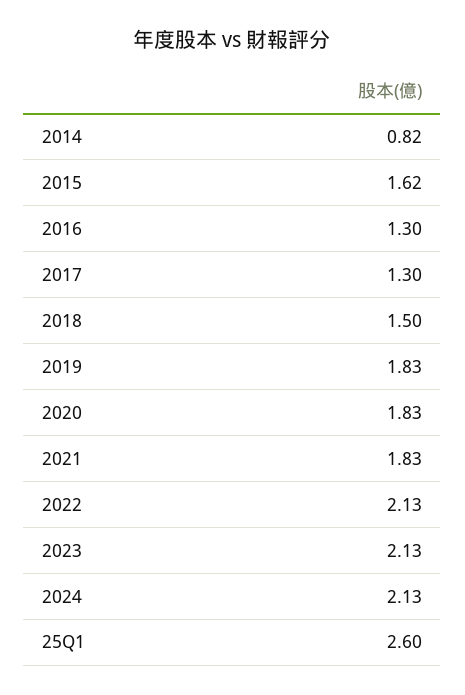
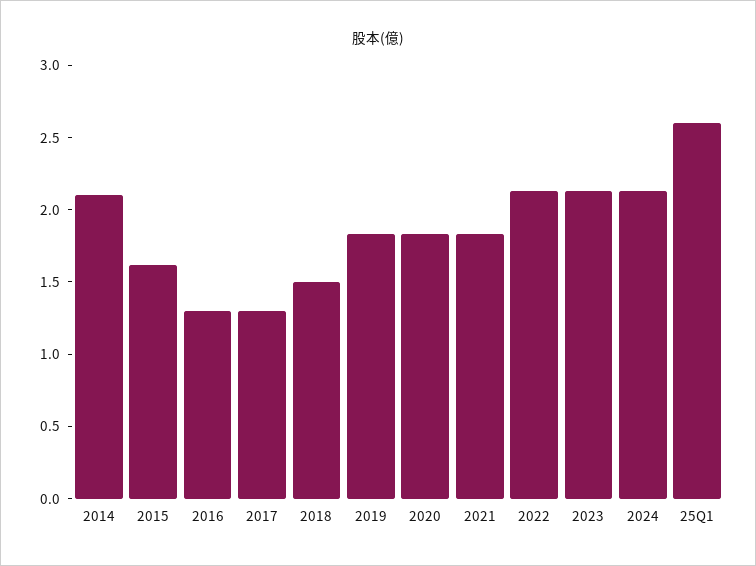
2014: 0.82 -> 2.1

